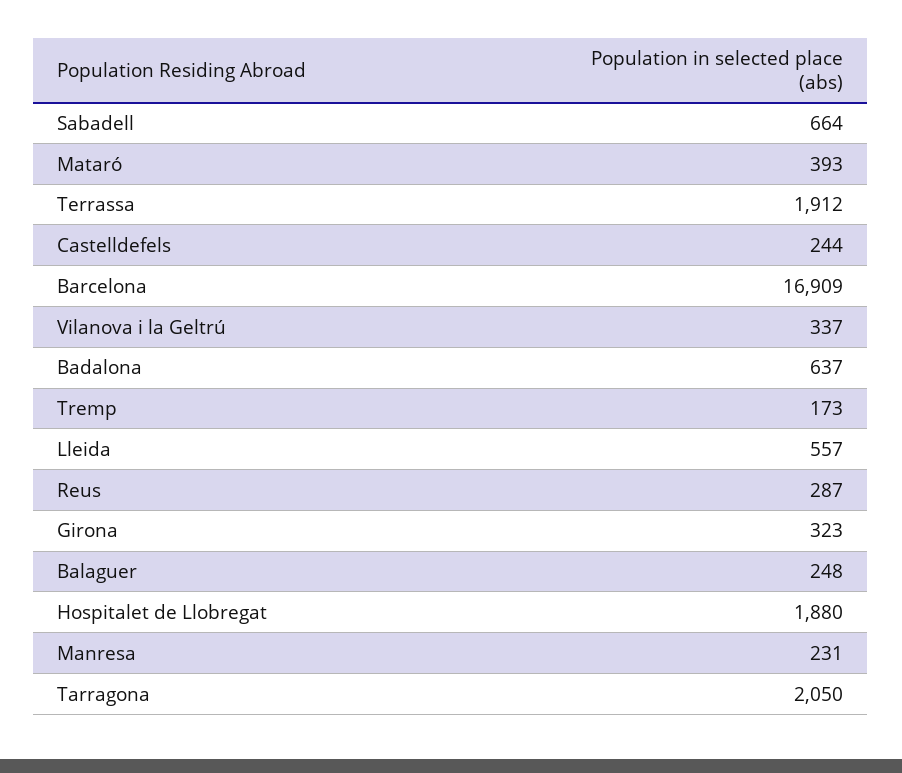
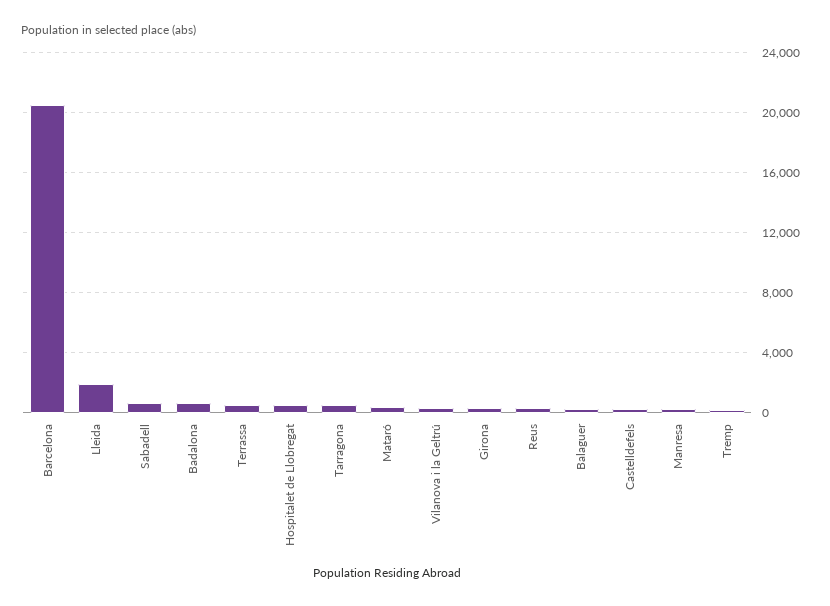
Terrassa: 1912 -> 500
Barcelona: 16909 -> 20500
Lleida: 557 -> 2000
Hospitalet de Llobregat: 1880 -> 500
Tarragona: 2050 -> 500

